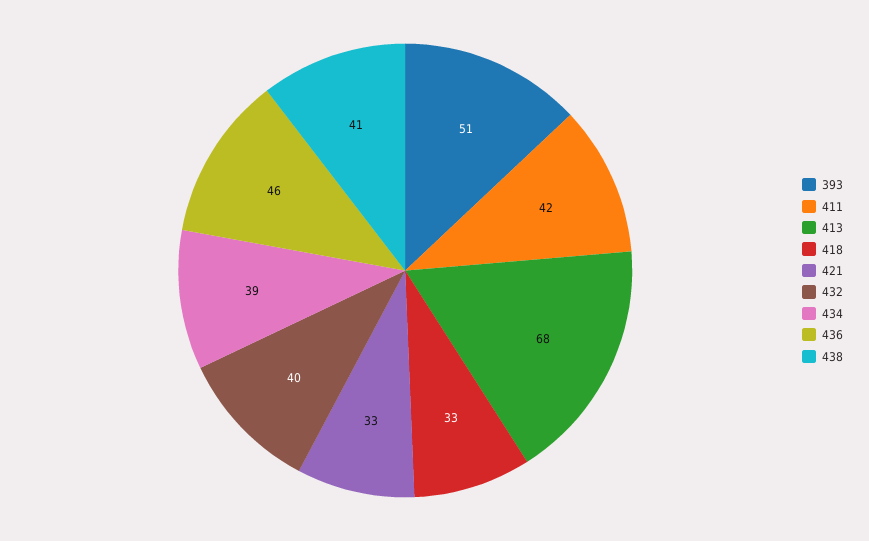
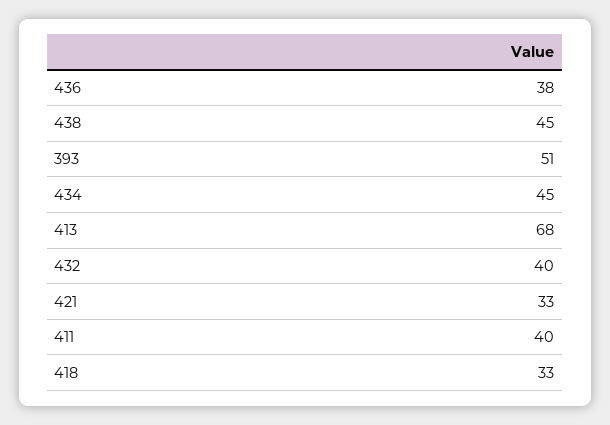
411: 42 -> 40
434: 39 -> 45
436: 46 -> 38
438: 41 -> 45

